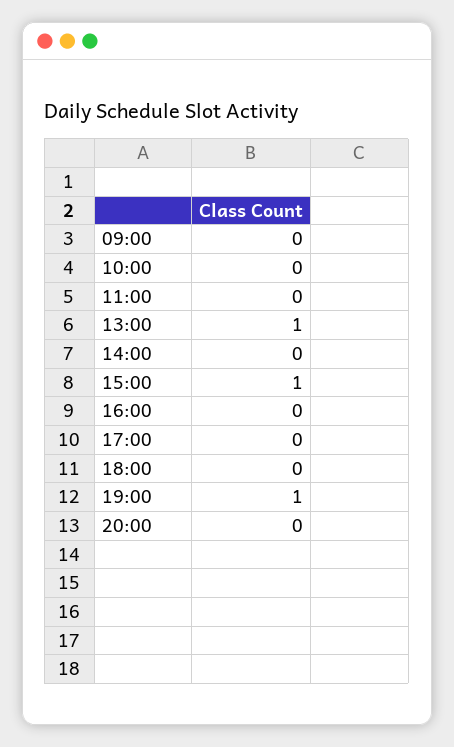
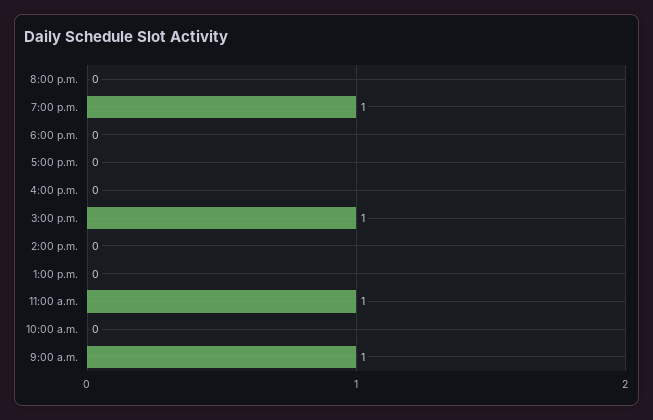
09:00: 0 -> 1
11:00: 0 -> 1
13:00: 1 -> 0

